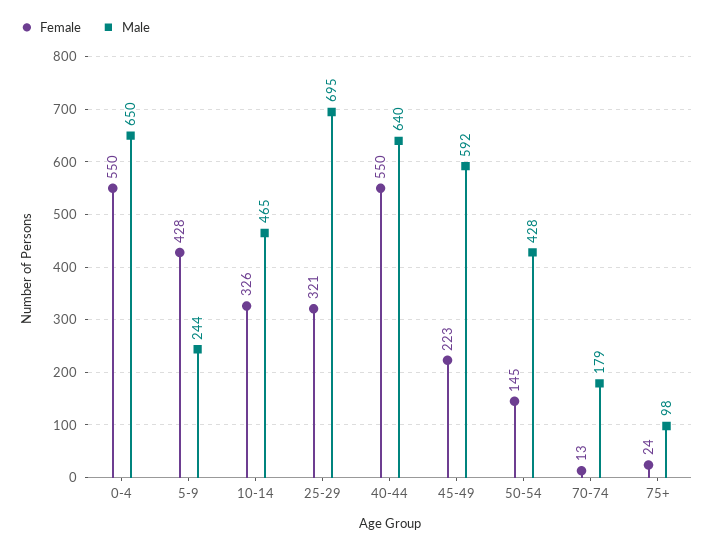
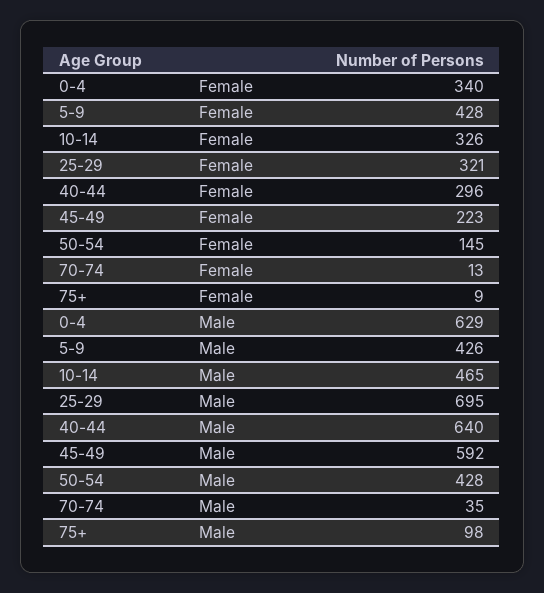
Female, 0-4: 550 -> 340
Male, 0-4: 650 -> 629
Male, 5-9: 244 -> 426
Female, 40-44: 550 -> 296
Male, 70-74: 179 -> 35
Female, 75+: 24 -> 9

